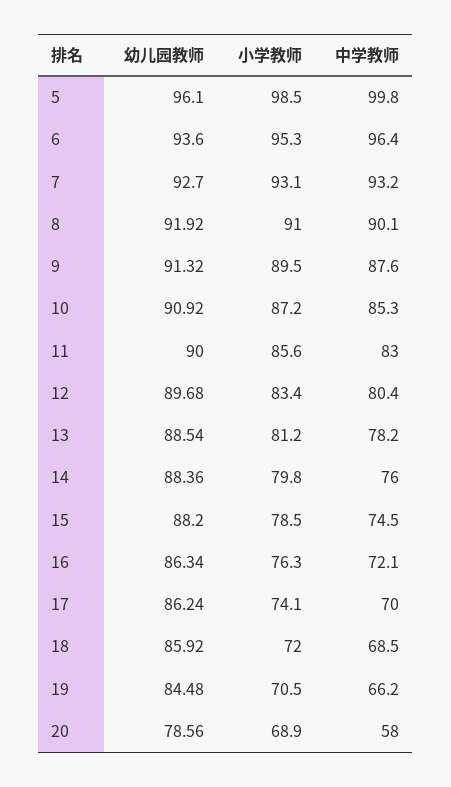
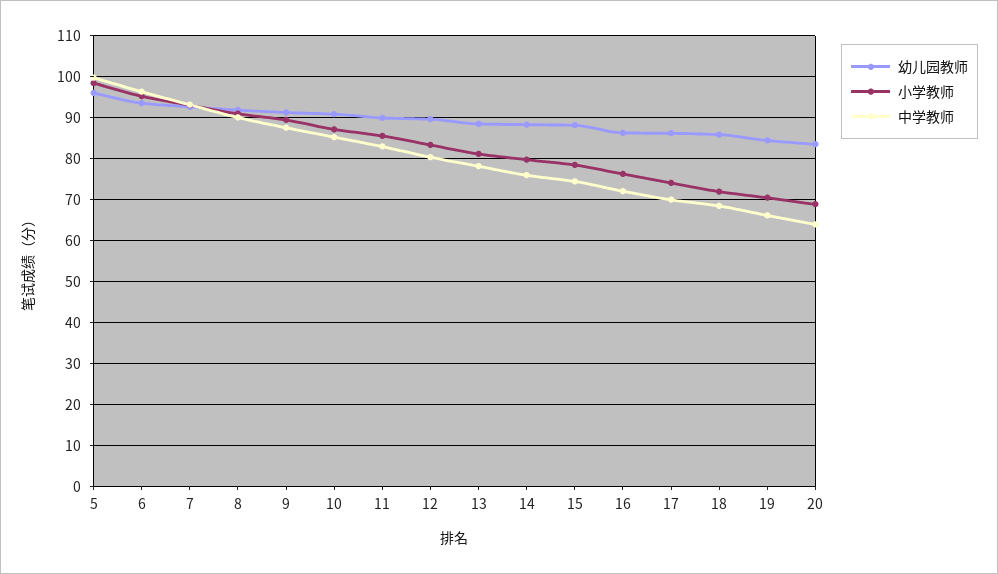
幼儿园教师, 20: 78.56 -> 84
中学教师, 20: 58 -> 64

